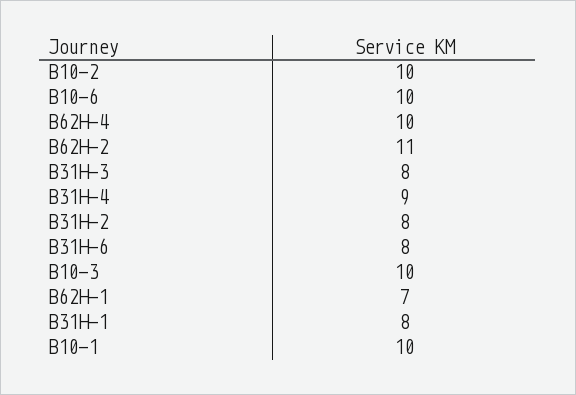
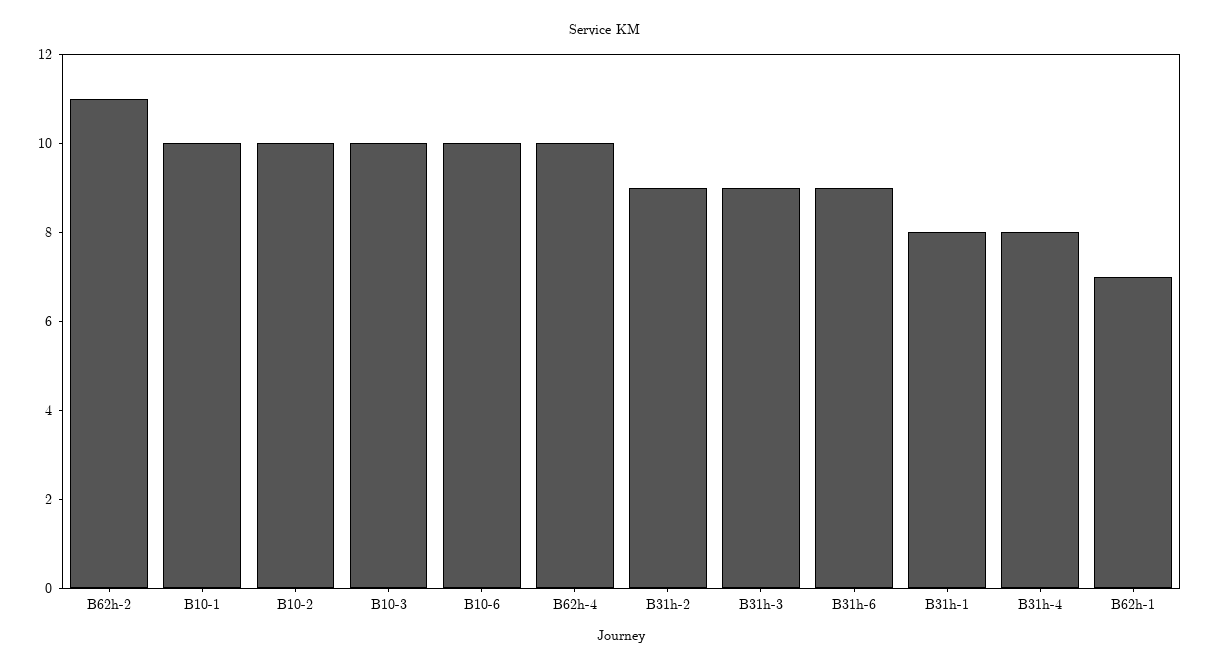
B31H-3: 8 -> 9
B31H-4: 9 -> 8
B31H-2: 8 -> 9
B31H-6: 8 -> 9

